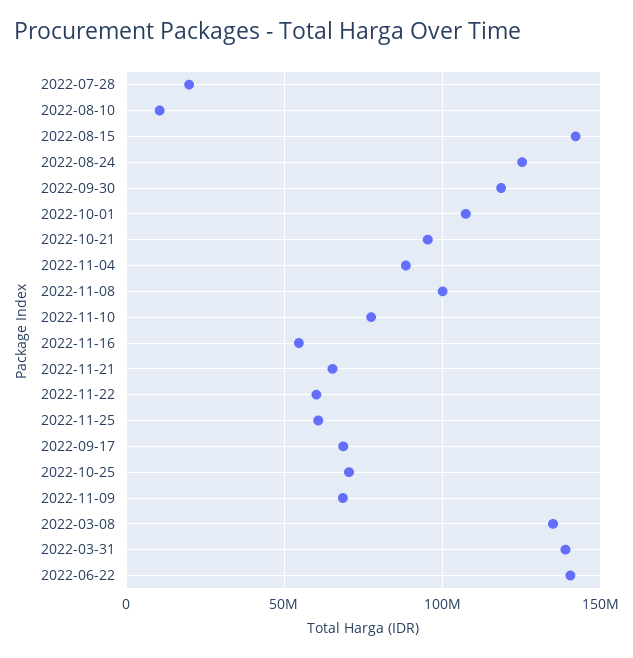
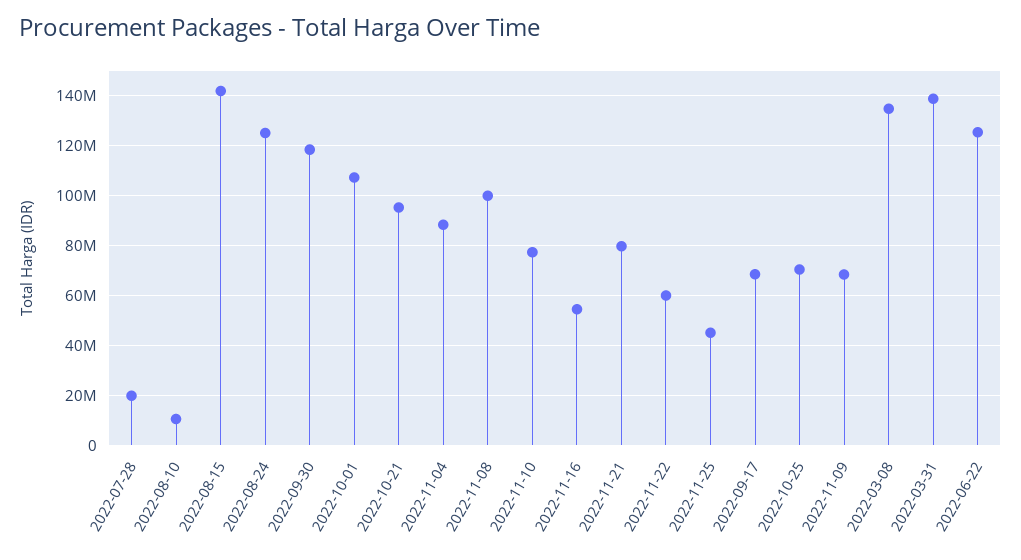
2022-11-21: 65000000 -> 80000000
2022-11-25: 60000000 -> 45000000
2022-06-22: 140000000 -> 125000000

